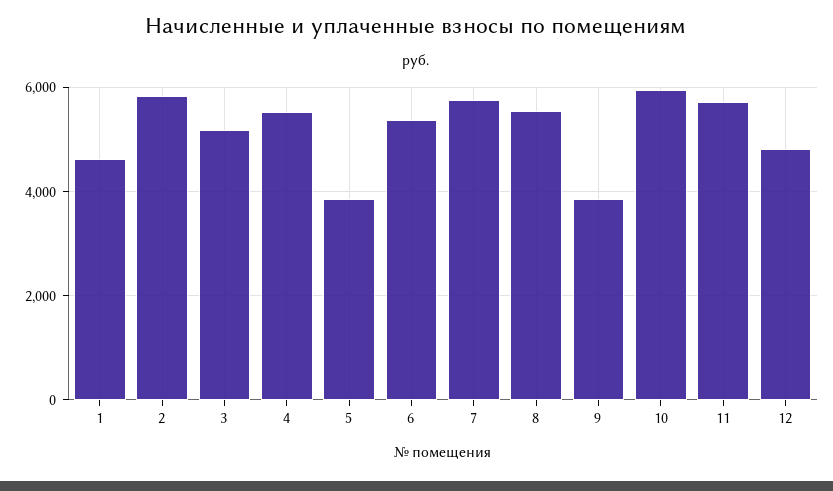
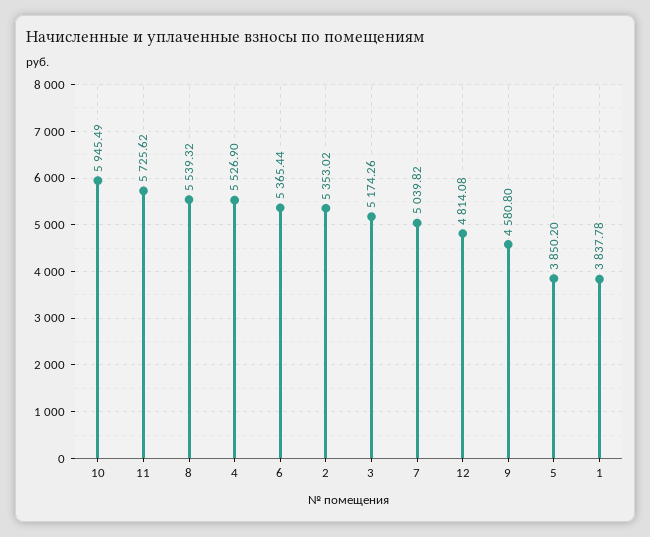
1: 4600 -> 3837.78
2: 5800 -> 5353.02
7: 5800 -> 5039.82
9: 3800 -> 4580.8

